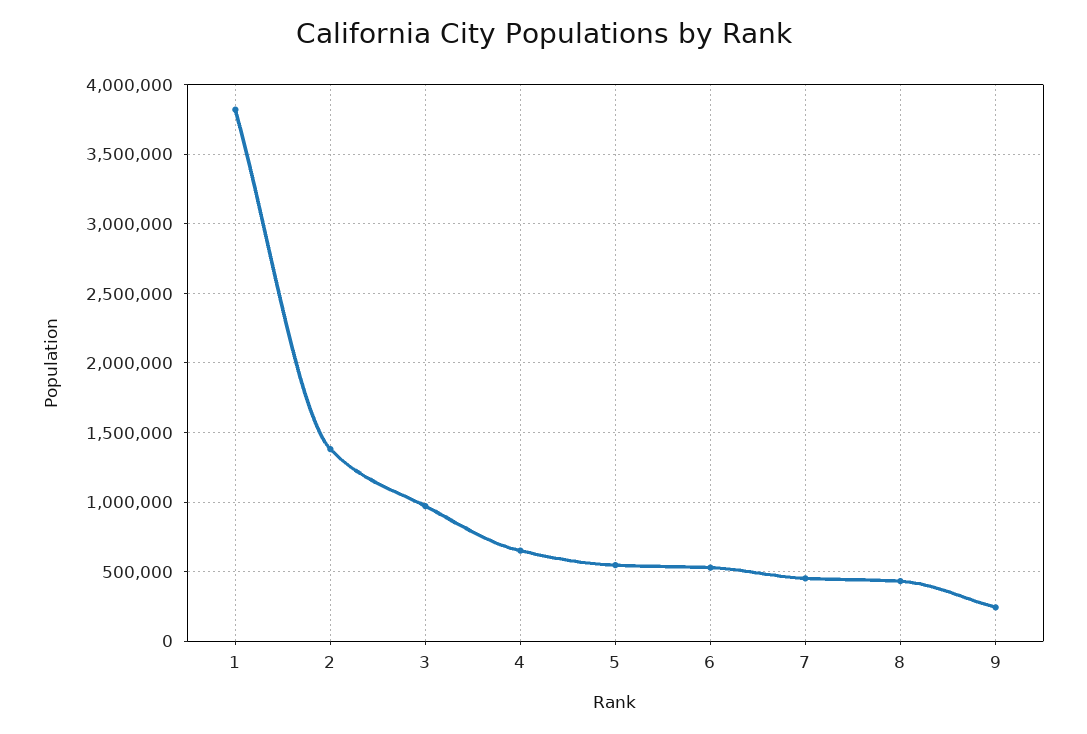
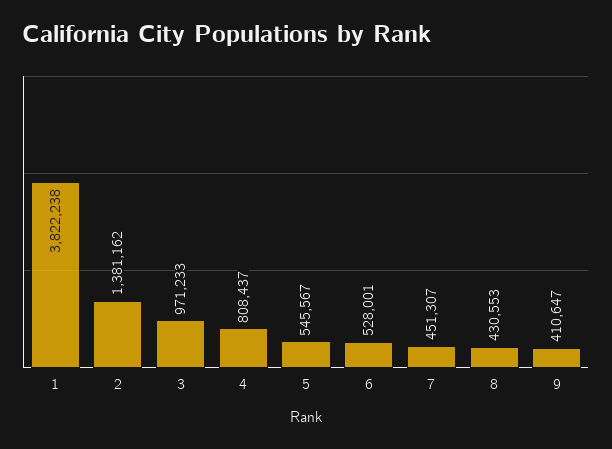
4: 650000 -> 808437
9: 250000 -> 410647

